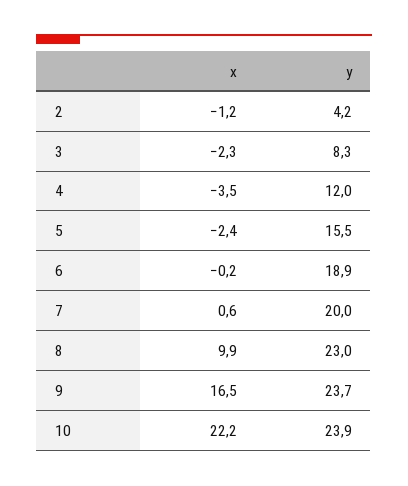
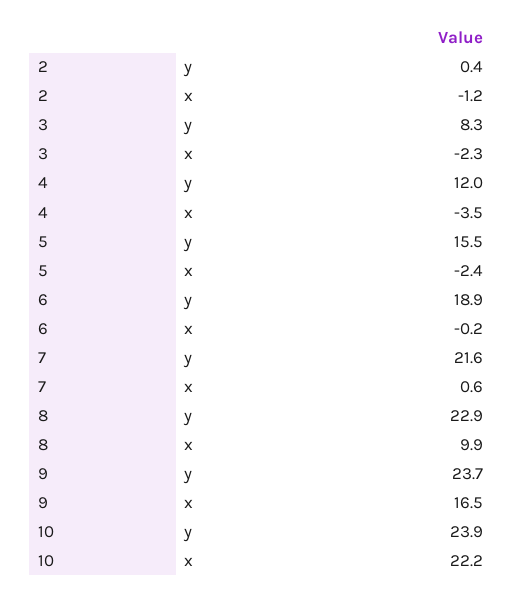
y, 2: 4.2 -> 0.4
y, 7: 20 -> 21.6
y, 8: 23 -> 22.9

